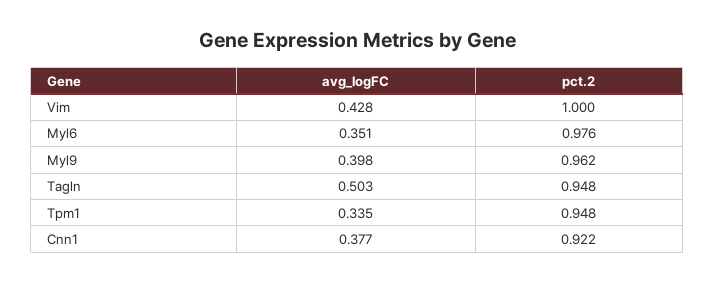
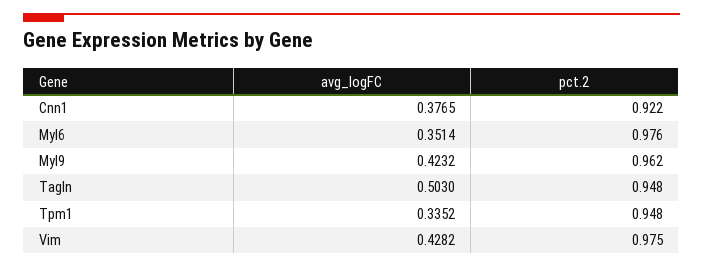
pct.2, Vim: 1 -> 0.975
avg_logFC, Myl9: 0.398 -> 0.4232

